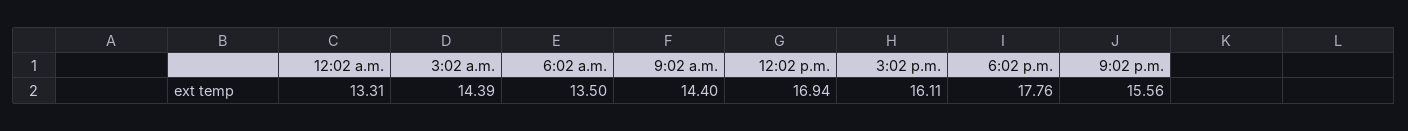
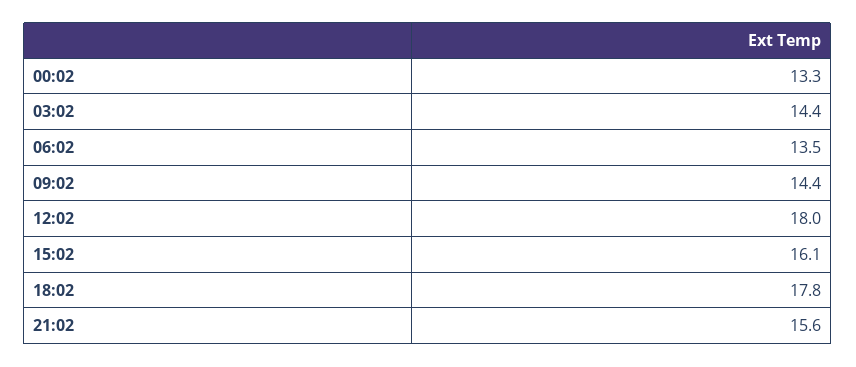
12:02 p.m.: 16.94 -> 18

